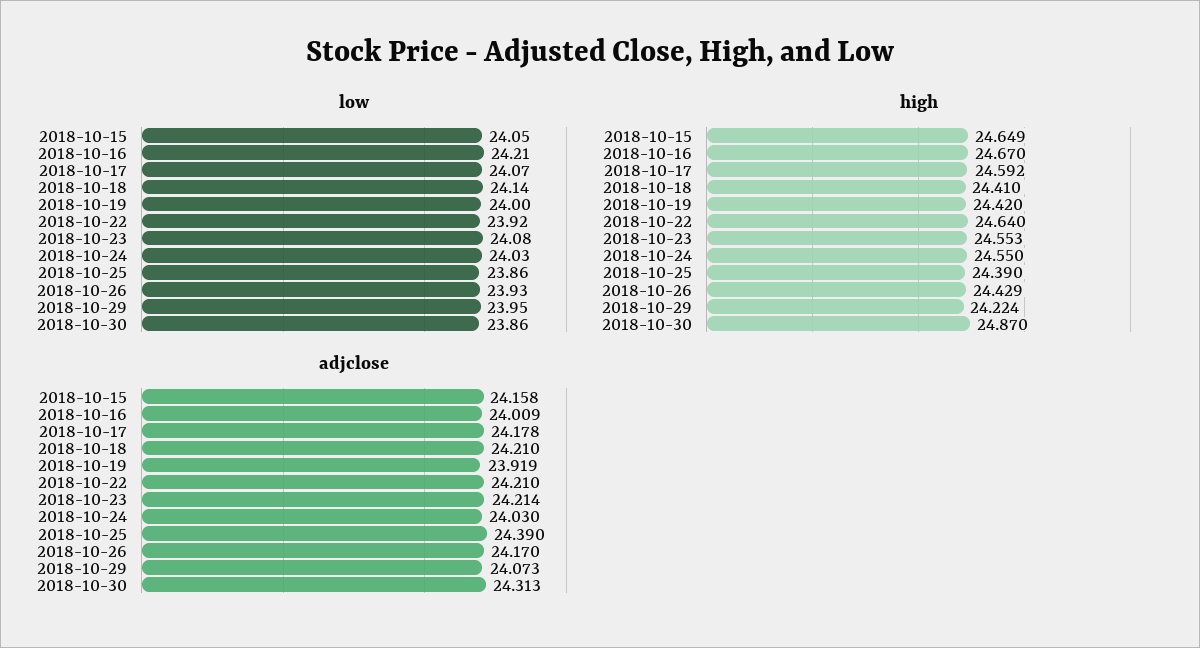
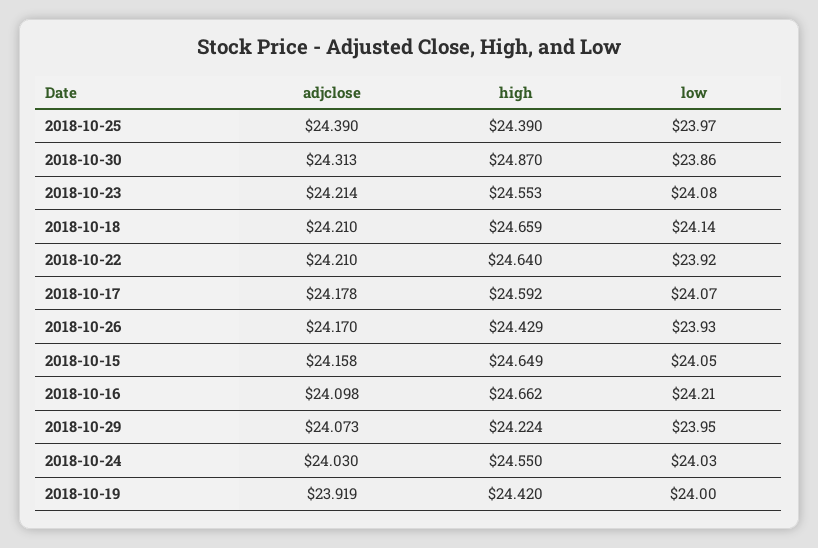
low, 2018-10-25: 23.86 -> 23.97
high, 2018-10-16: 24.67 -> 24.662
high, 2018-10-18: 24.41 -> 24.659
adjclose, 2018-10-16: 24.009 -> 24.098

